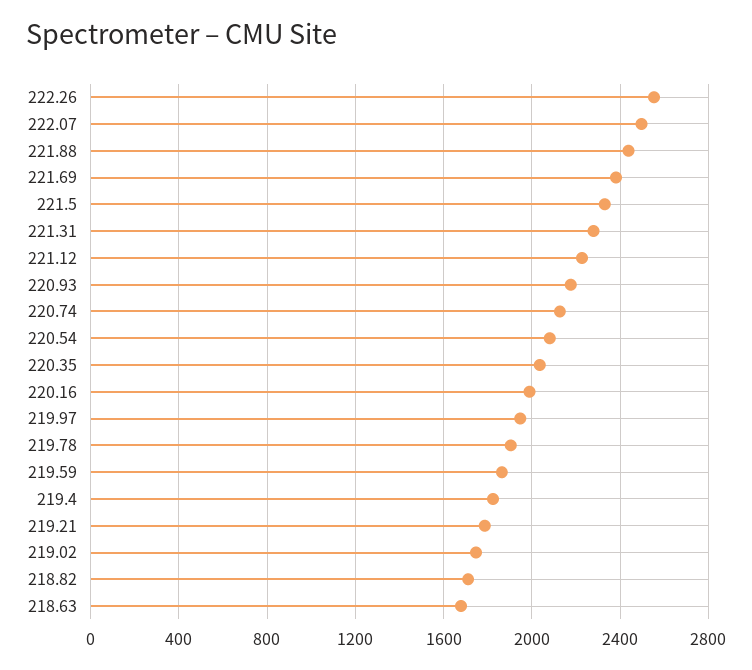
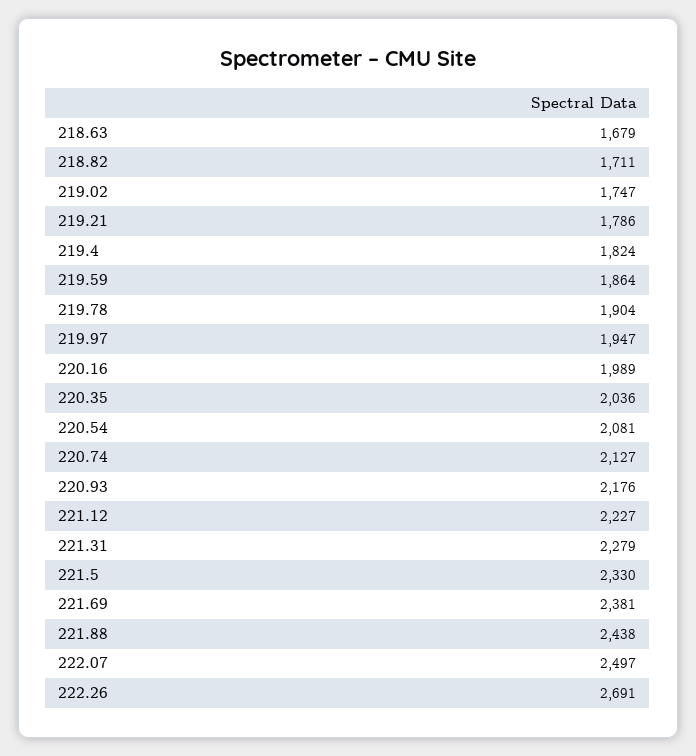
222.26: 2550 -> 2691

